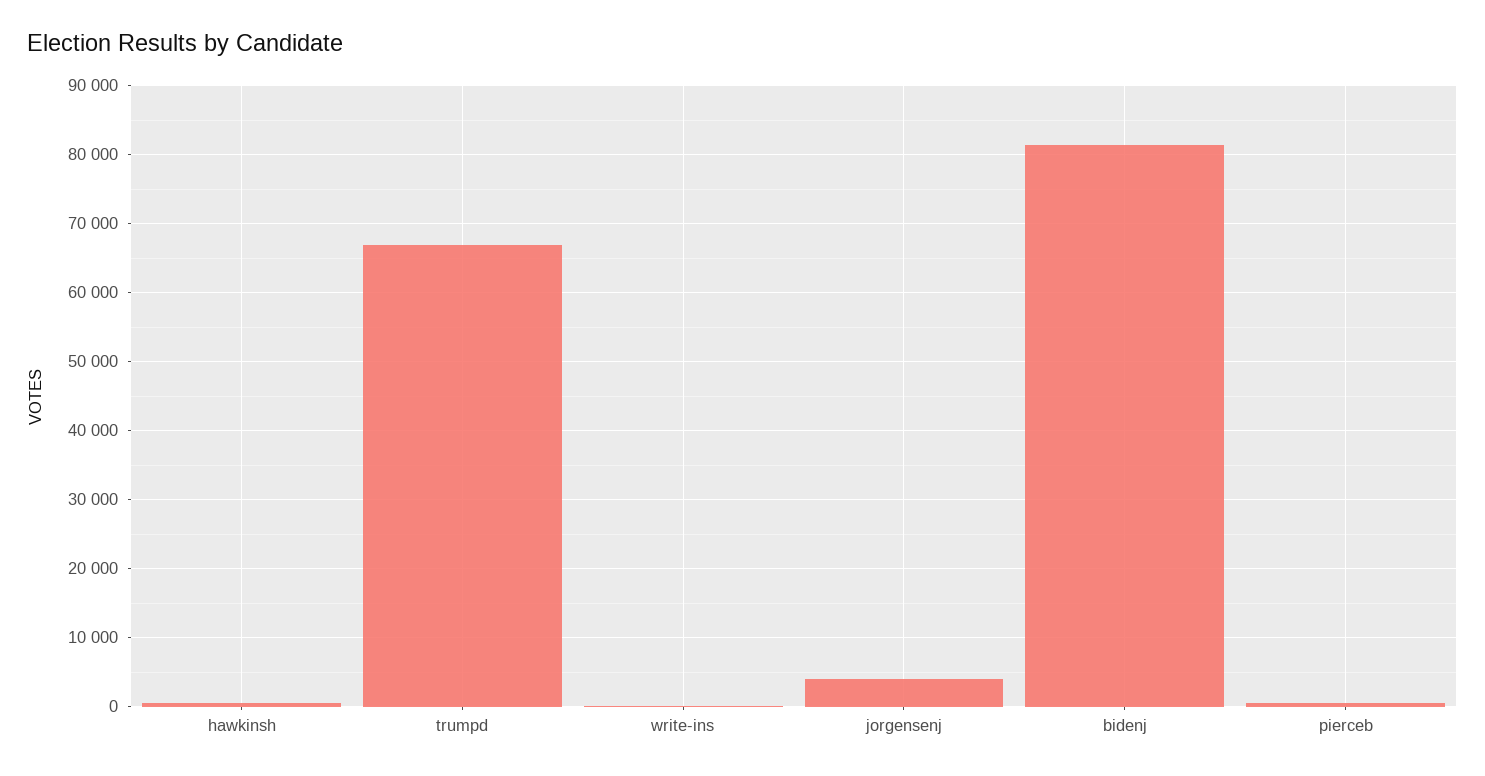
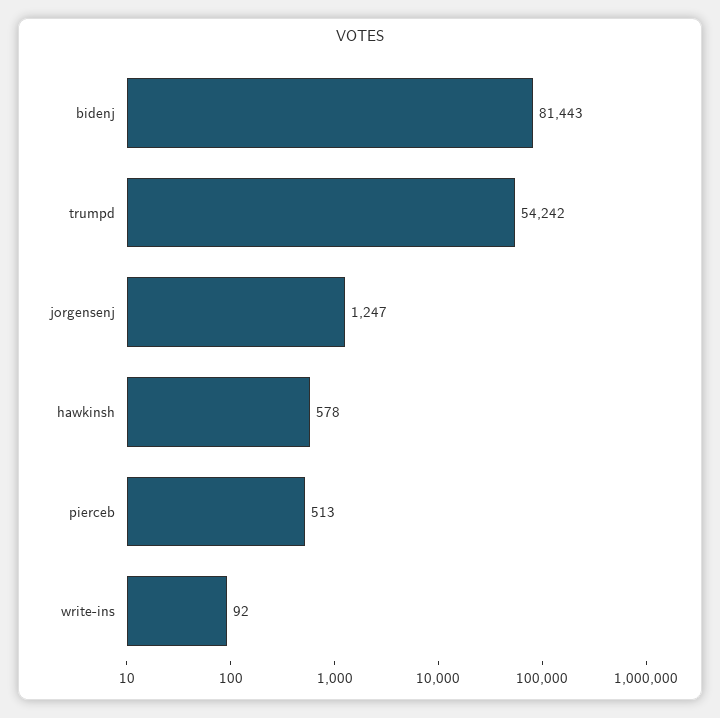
trumpd: 67000 -> 54242
jorgensenj: 4000 -> 1247

